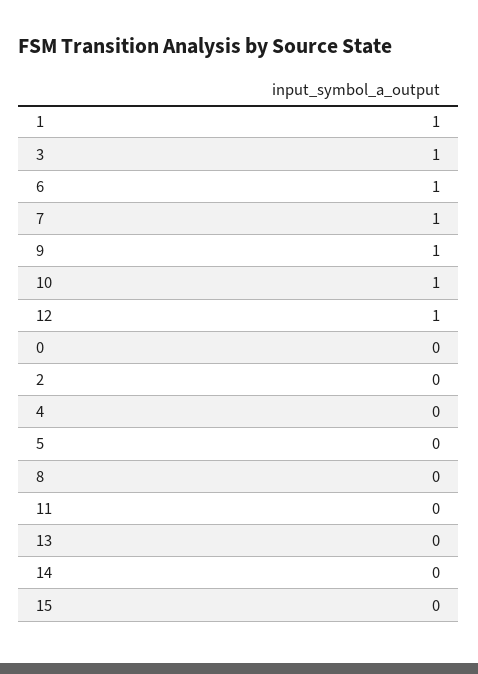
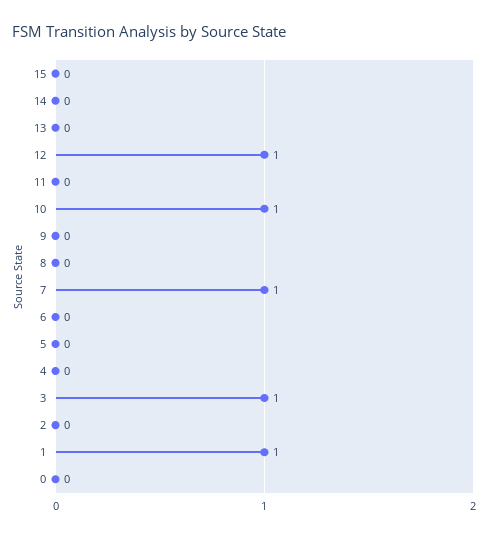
6: 1 -> 0
9: 1 -> 0

